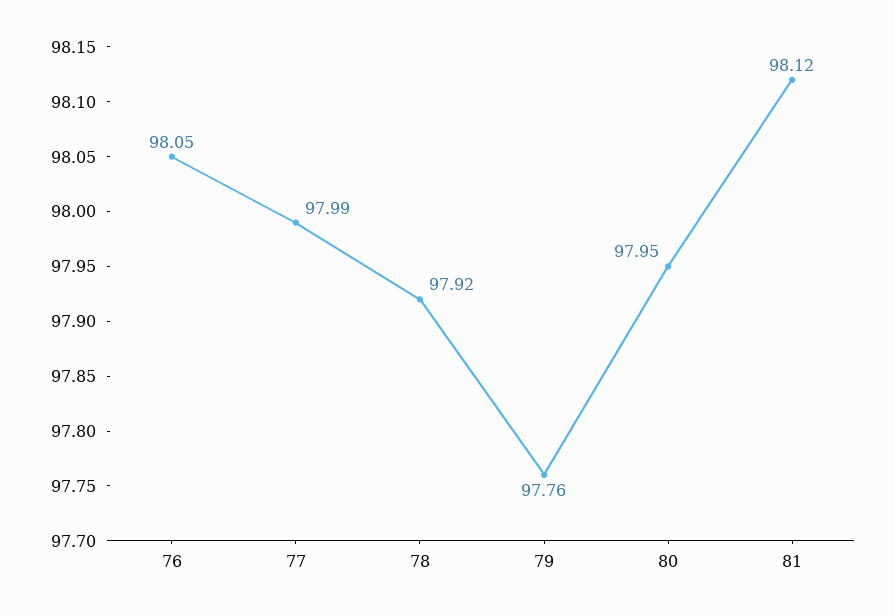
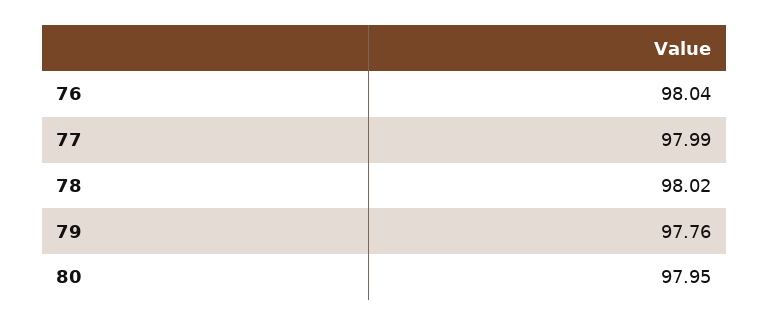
76: 98.05 -> 98.04
78: 97.92 -> 98.02
81: 98.12 -> none

